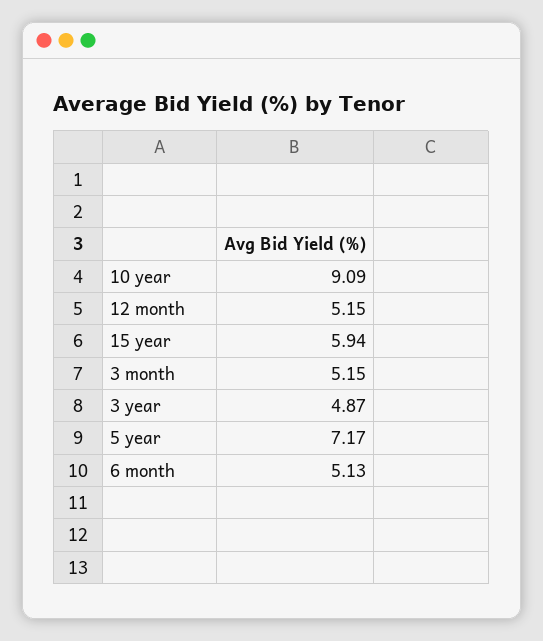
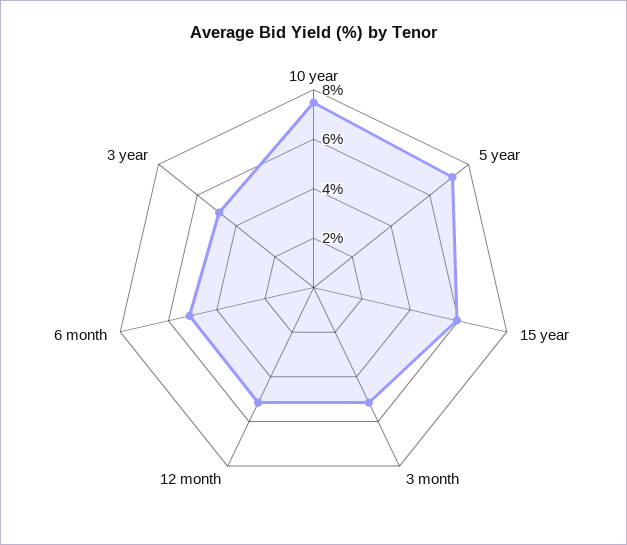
10 year: 9.09 -> 7.5

